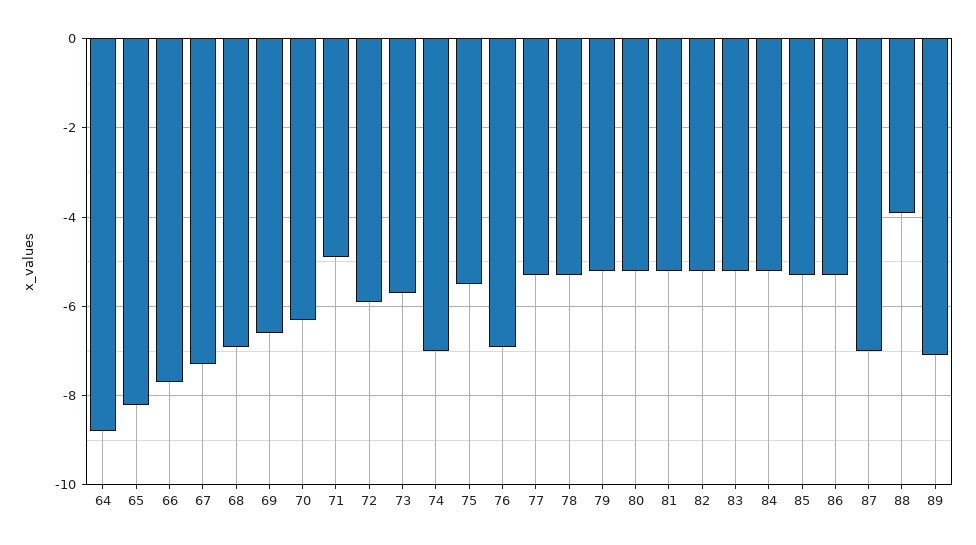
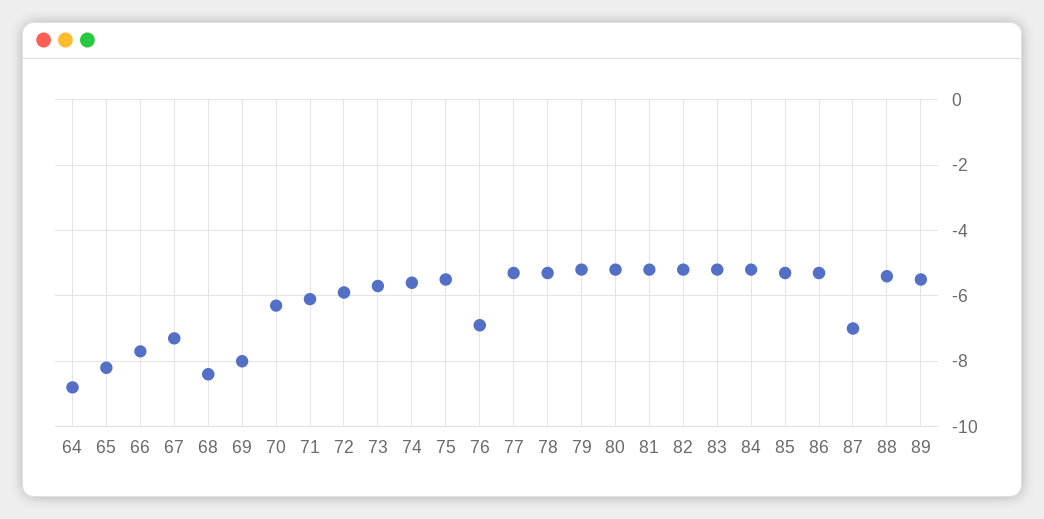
68: -7 -> -8.5
69: -6.5 -> -8
71: -5 -> -6
74: -7 -> -5.5
88: -4 -> -5.5
89: -7 -> -5.5

